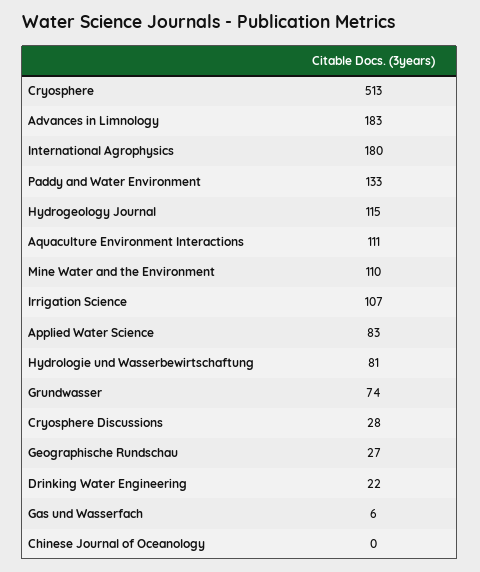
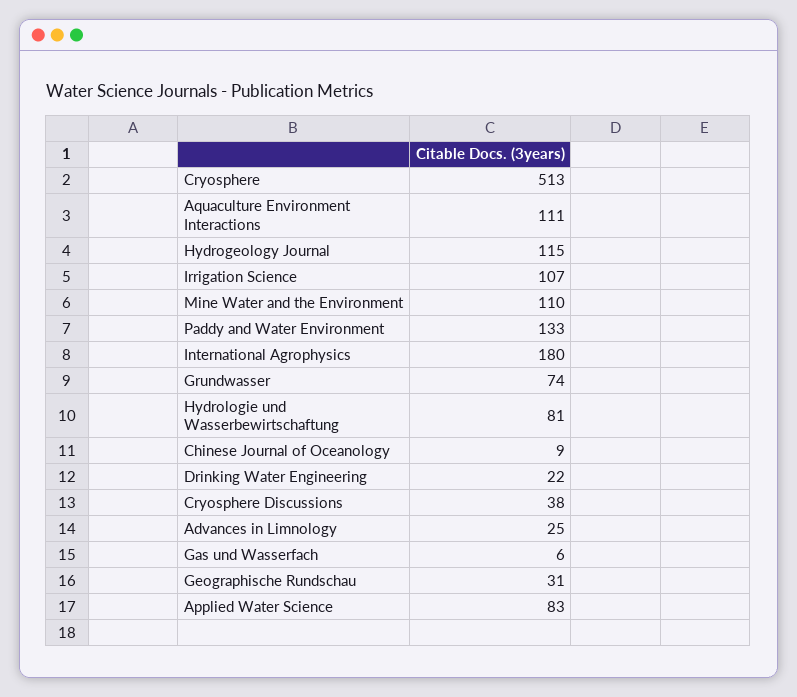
Advances in Limnology: 183 -> 25
Cryosphere Discussions: 28 -> 38
Geographische Rundschau: 27 -> 31
Chinese Journal of Oceanology: 0 -> 9

